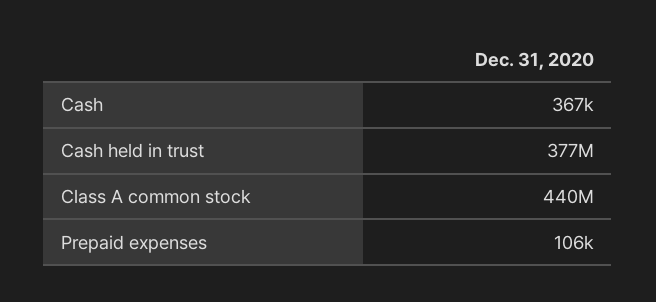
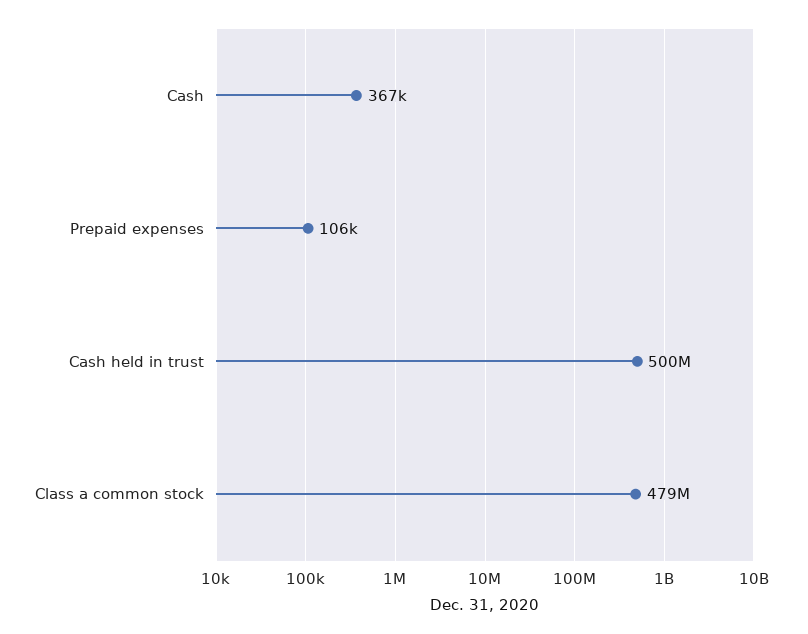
Cash held in trust: 377000000 -> 500000000
Class A common stock: 440000000 -> 479000000

